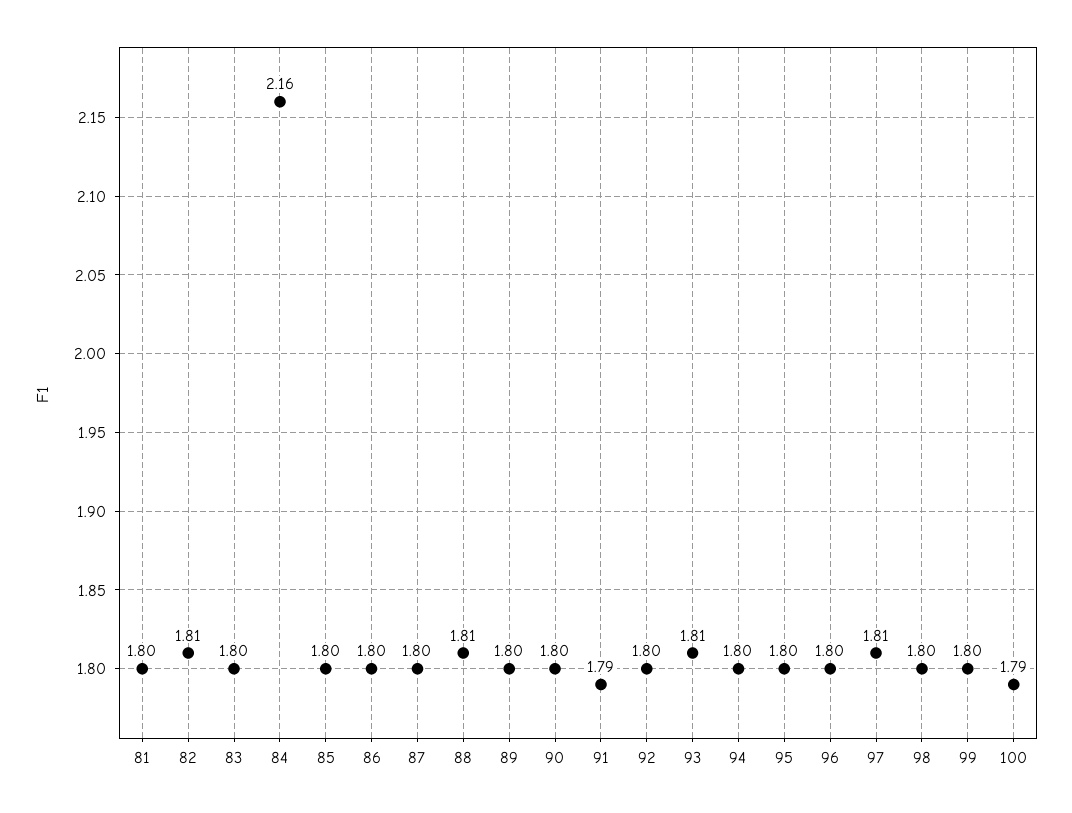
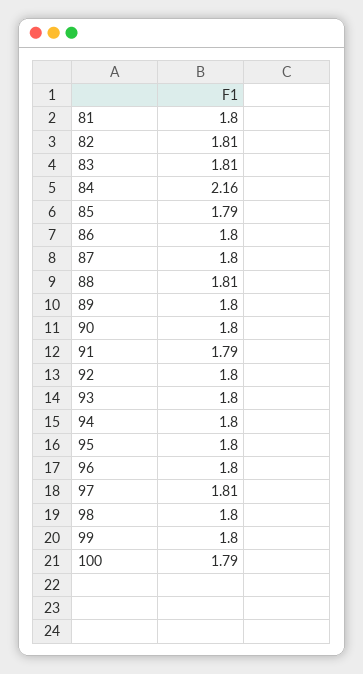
83: 1.8 -> 1.81
85: 1.8 -> 1.79
93: 1.81 -> 1.8

